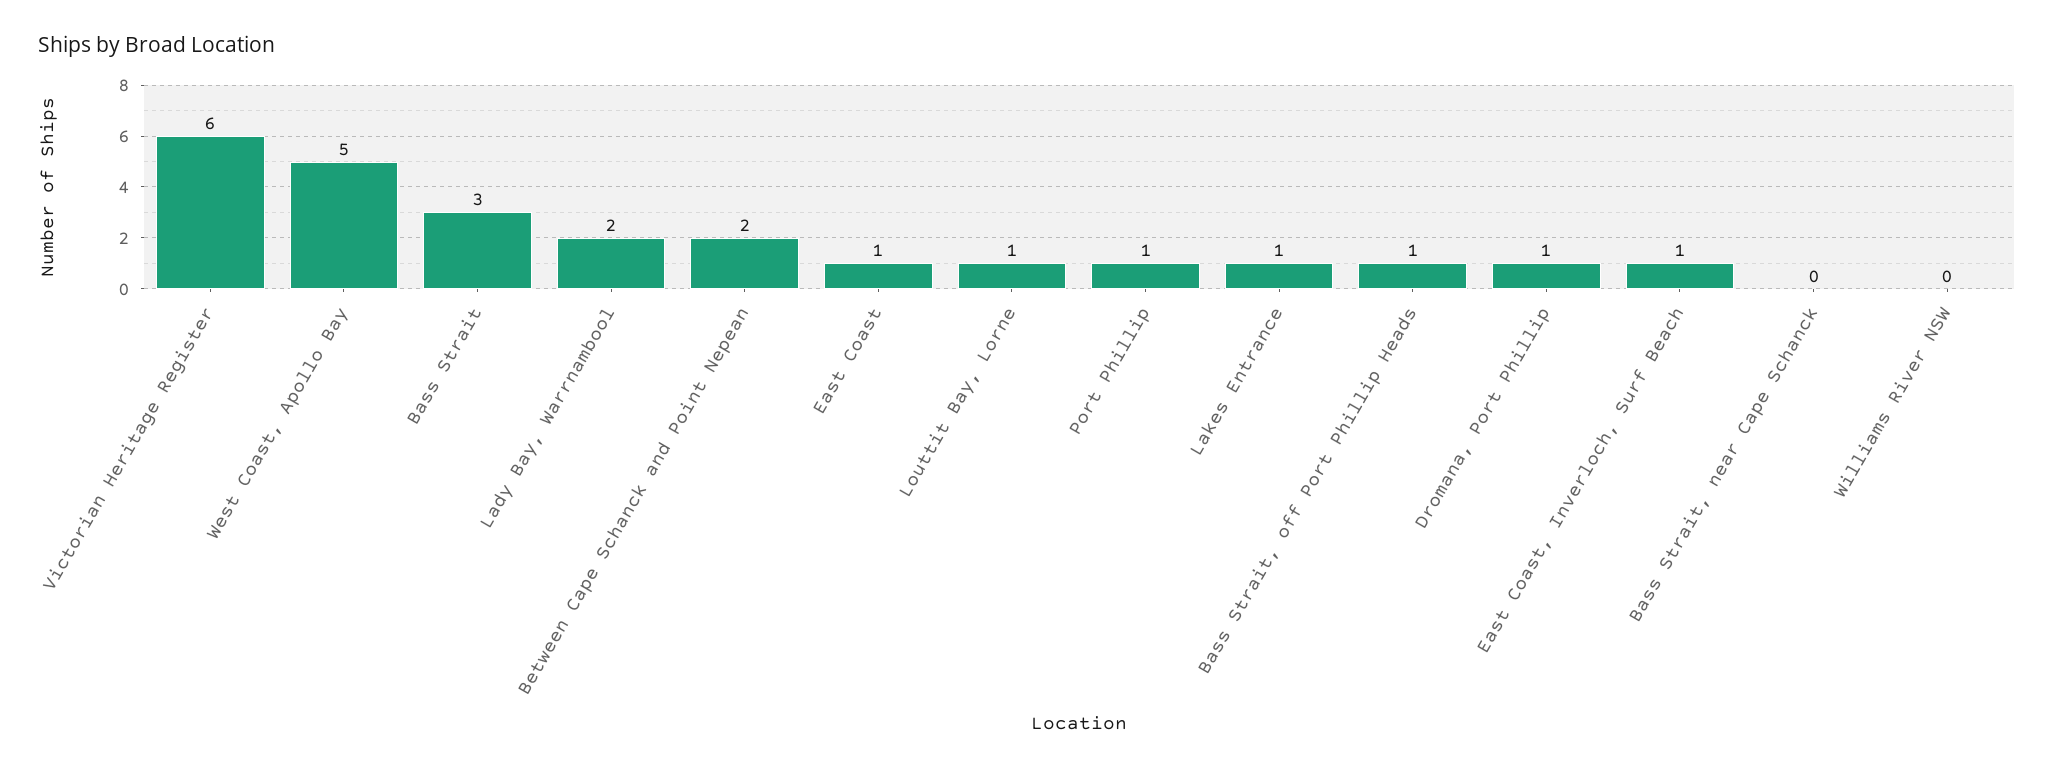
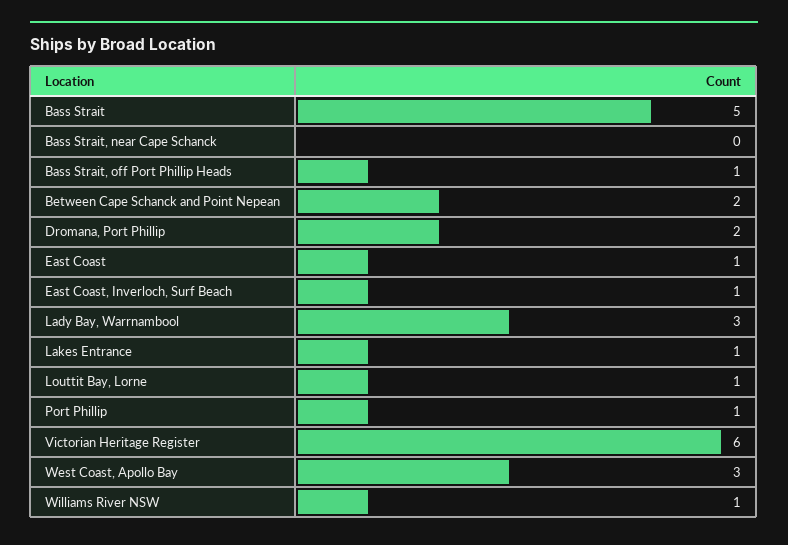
West Coast, Apollo Bay: 5 -> 3
Bass Strait: 3 -> 5
Lady Bay, Warrnambool: 2 -> 3
Dromana, Port Phillip: 1 -> 2
Williams River NSW: 0 -> 1

